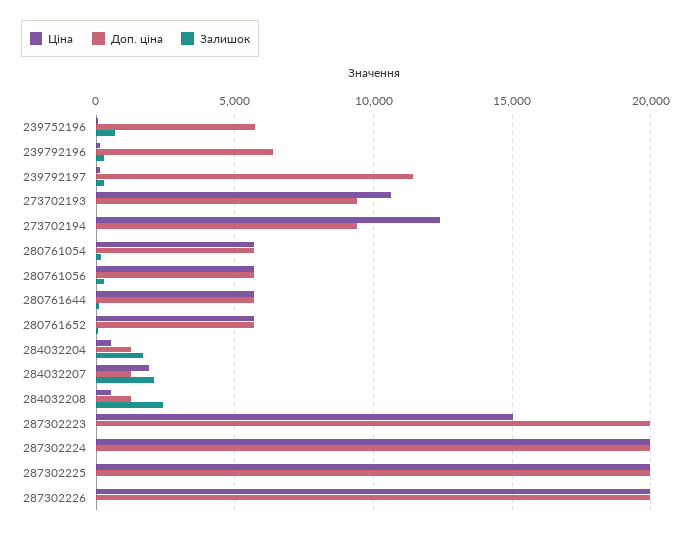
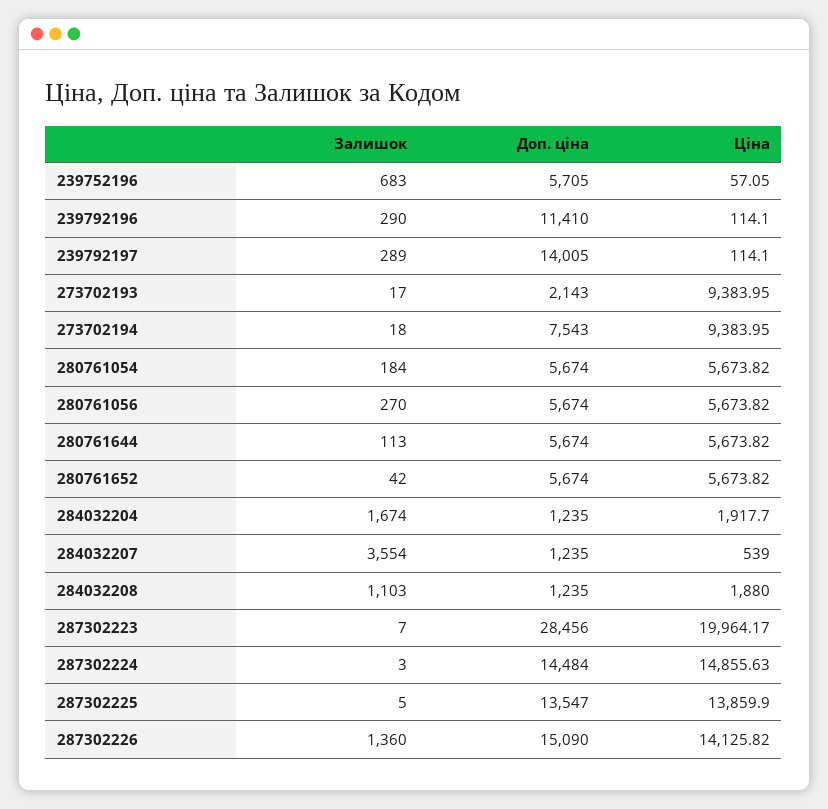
Доп. ціна, 239792196: 6500 -> 11410
Доп. ціна, 239792197: 11500 -> 14005
Ціна, 273702193: 10500 -> 9383.95
Доп. ціна, 273702193: 9500 -> 2143
Ціна, 273702194: 12500 -> 9383.95
Доп. ціна, 273702194: 9500 -> 7543
Ціна, 284032204: 500 -> 1917.7
Ціна, 284032207: 2000 -> 539
Залишок, 284032207: 2000 -> 3554
Ціна, 284032208: 500 -> 1880
Залишок, 284032208: 2500 -> 1103
Ціна, 287302223: 15000 -> 19964.17
Доп. ціна, 287302223: 20000 -> 28456
Ціна, 287302224: 20000 -> 14855.63
Доп. ціна, 287302224: 20000 -> 14484
Ціна, 287302225: 20000 -> 13859.9
Доп. ціна, 287302225: 20000 -> 13547
Ціна, 287302226: 20000 -> 14125.82
Доп. ціна, 287302226: 20000 -> 15090
Залишок, 287302226: 0 -> 1360

